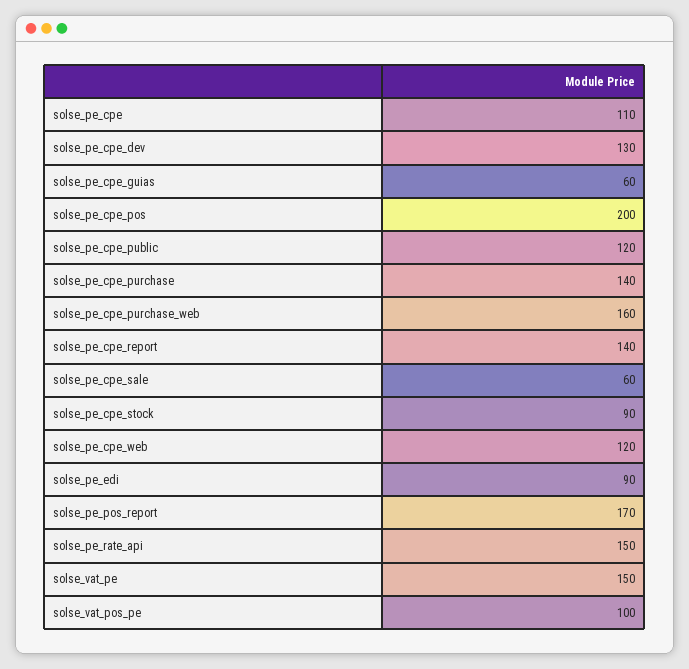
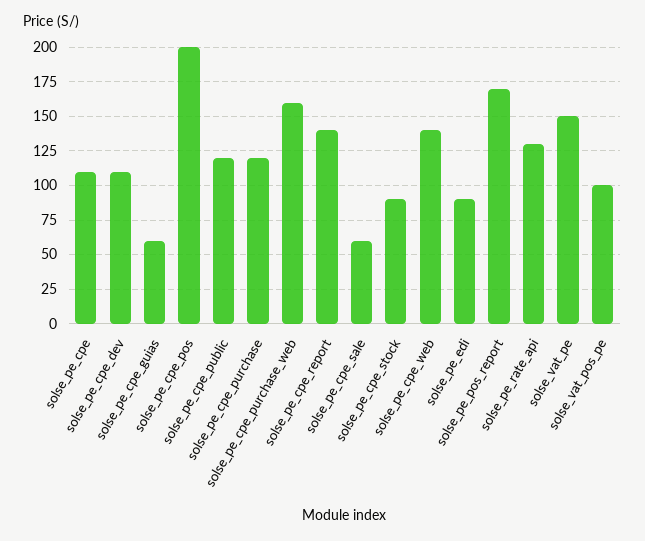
solse_pe_cpe_dev: 130 -> 110
solse_pe_cpe_purchase: 140 -> 120
solse_pe_cpe_web: 120 -> 140
solse_pe_rate_api: 150 -> 130

